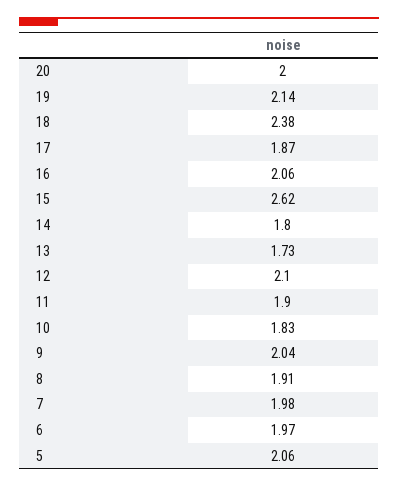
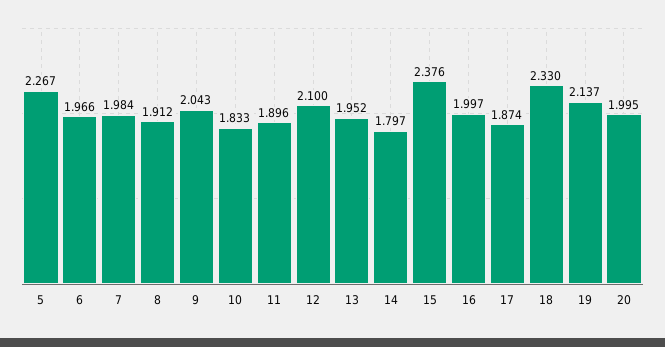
18: 2.38 -> 2.33
16: 2.06 -> 1.997
15: 2.62 -> 2.376
13: 1.73 -> 1.952
5: 2.06 -> 2.267

